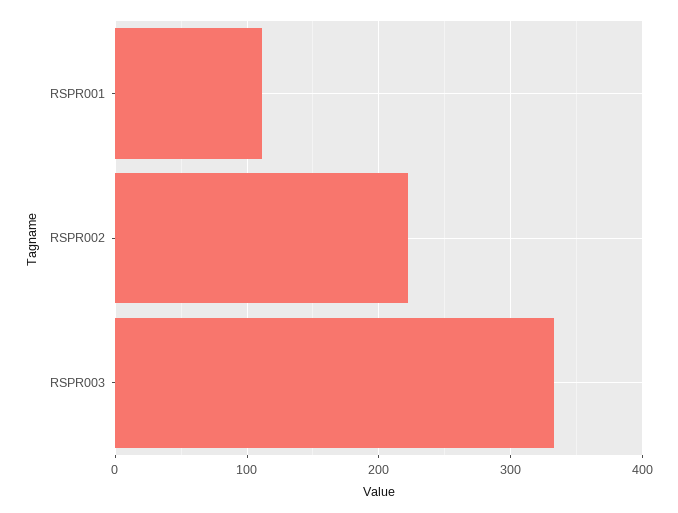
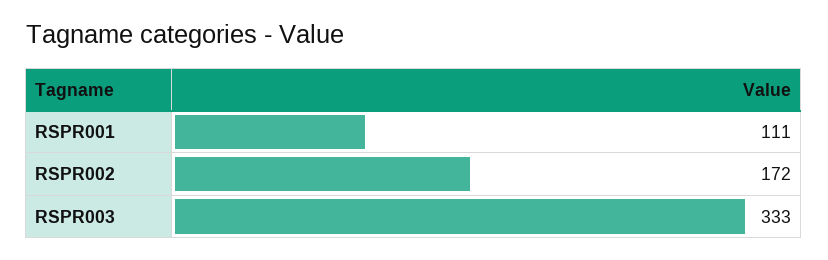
RSPR002: 220 -> 172

